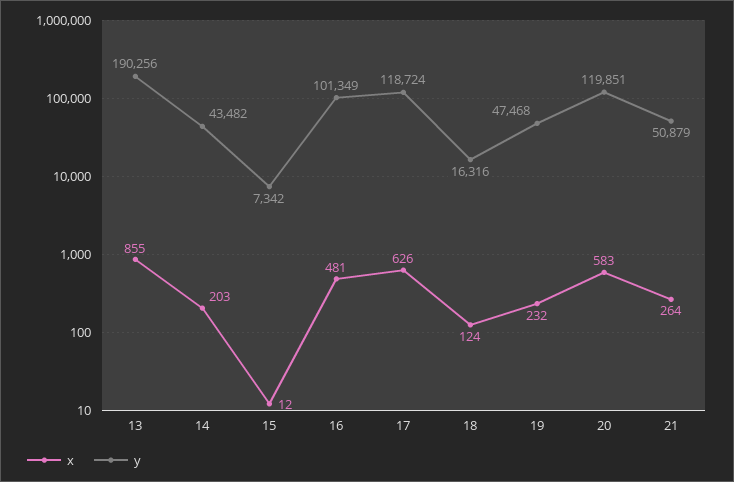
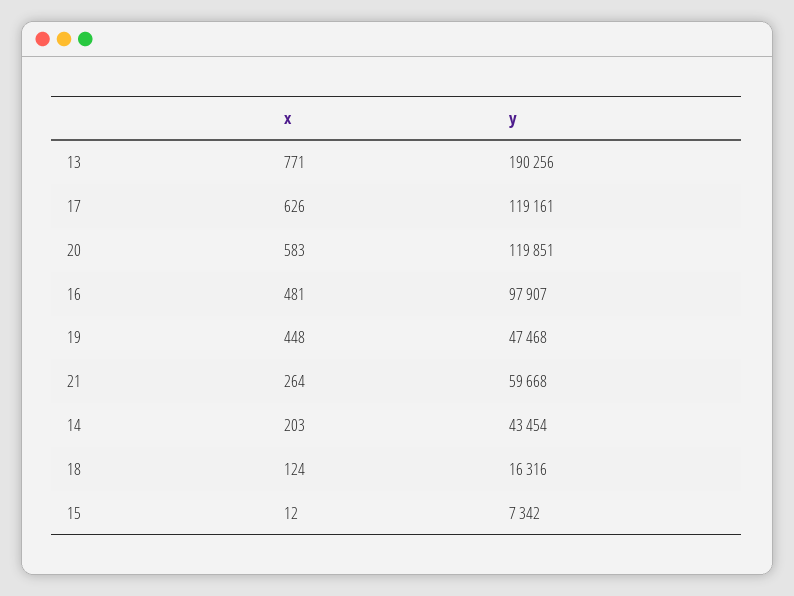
x, 13: 855 -> 771
y, 14: 43482 -> 43454
y, 16: 101349 -> 97907
y, 17: 118724 -> 119161
x, 19: 232 -> 448
y, 21: 50879 -> 59668

